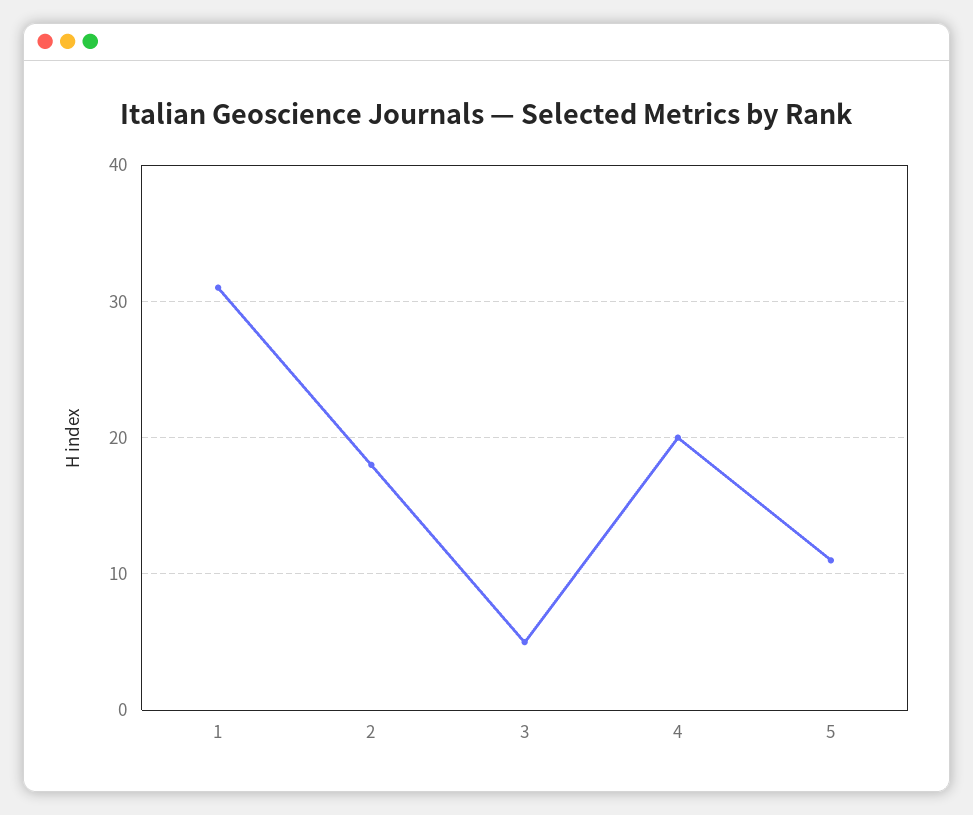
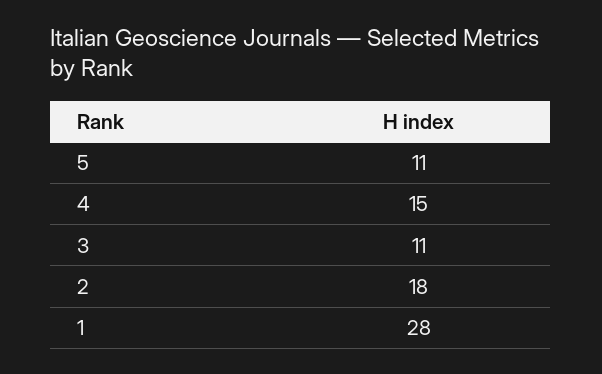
1: 31 -> 28
3: 5 -> 11
4: 20 -> 15

